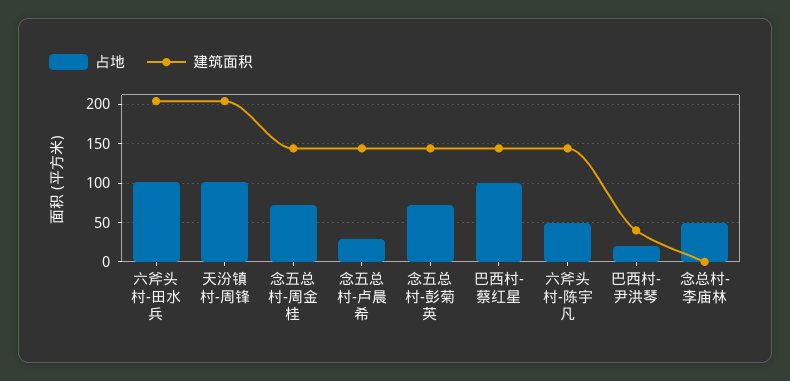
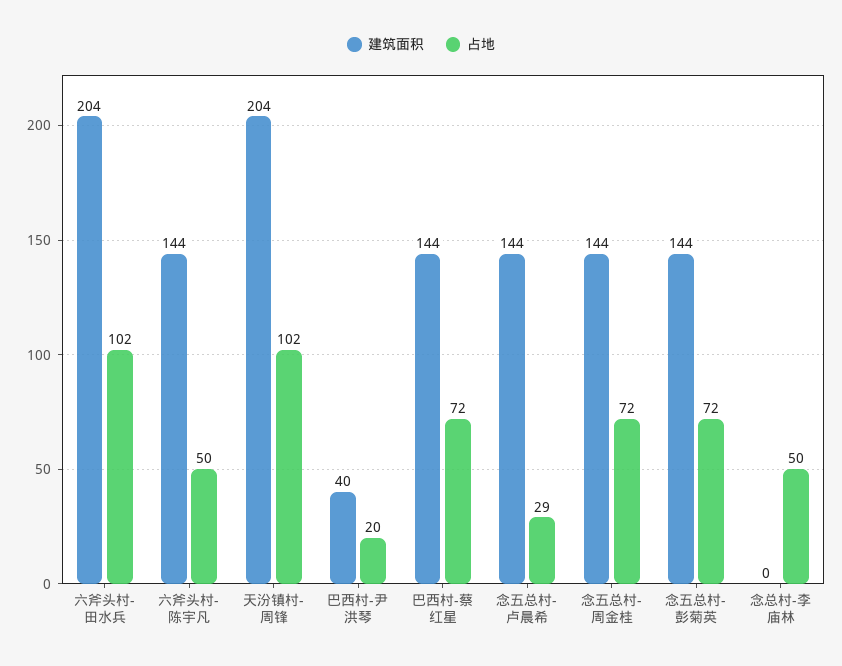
占地, 巴西村-蔡红星: 100 -> 72

